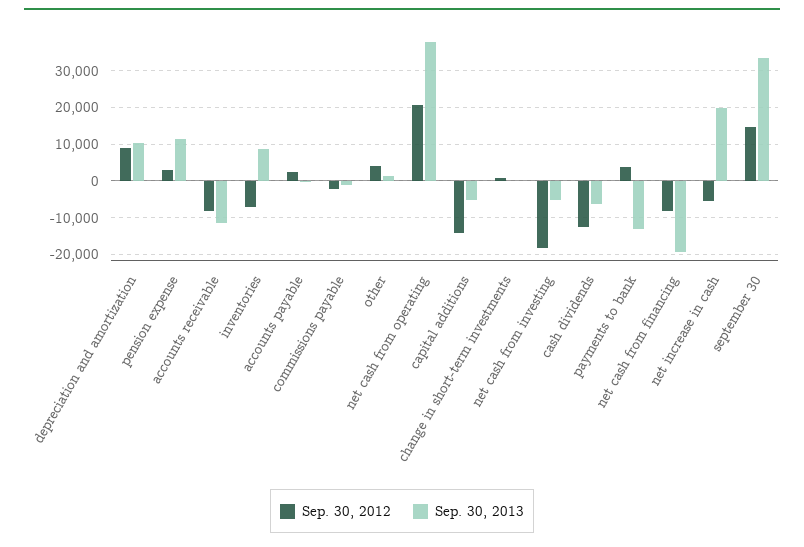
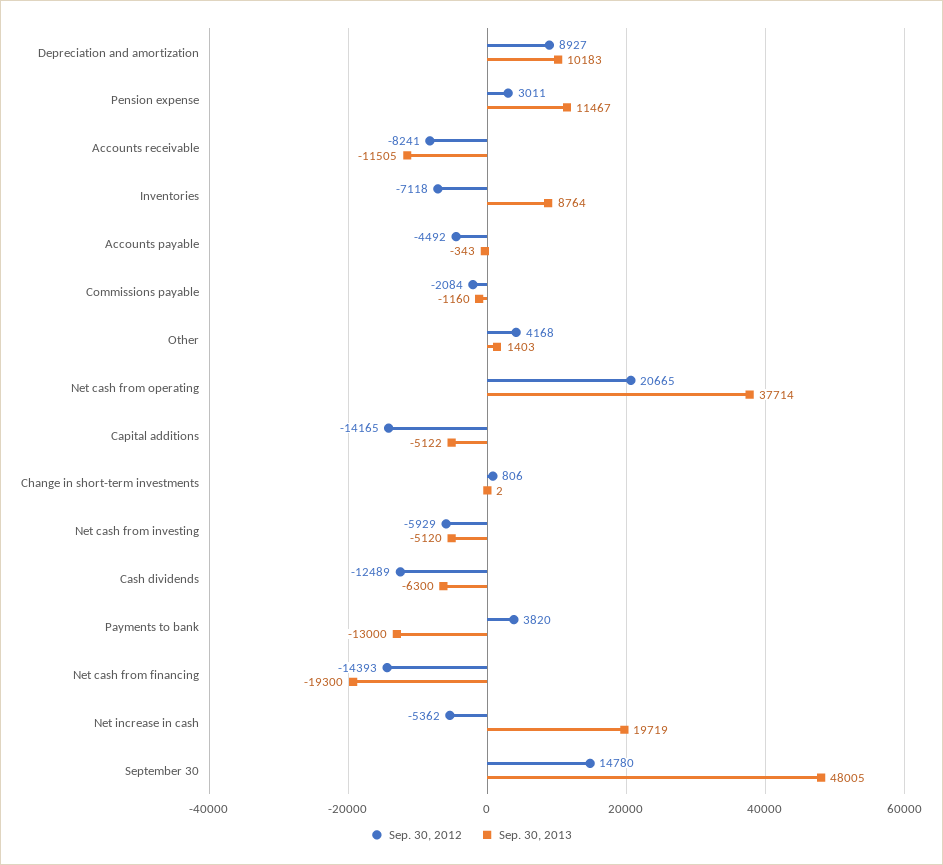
Sep. 30, 2012, accounts payable: 2000 -> -4492
Sep. 30, 2012, net cash from investing: -18000 -> -5929
Sep. 30, 2012, net cash from financing: -8000 -> -14393
Sep. 30, 2013, september 30: 34000 -> 48005

